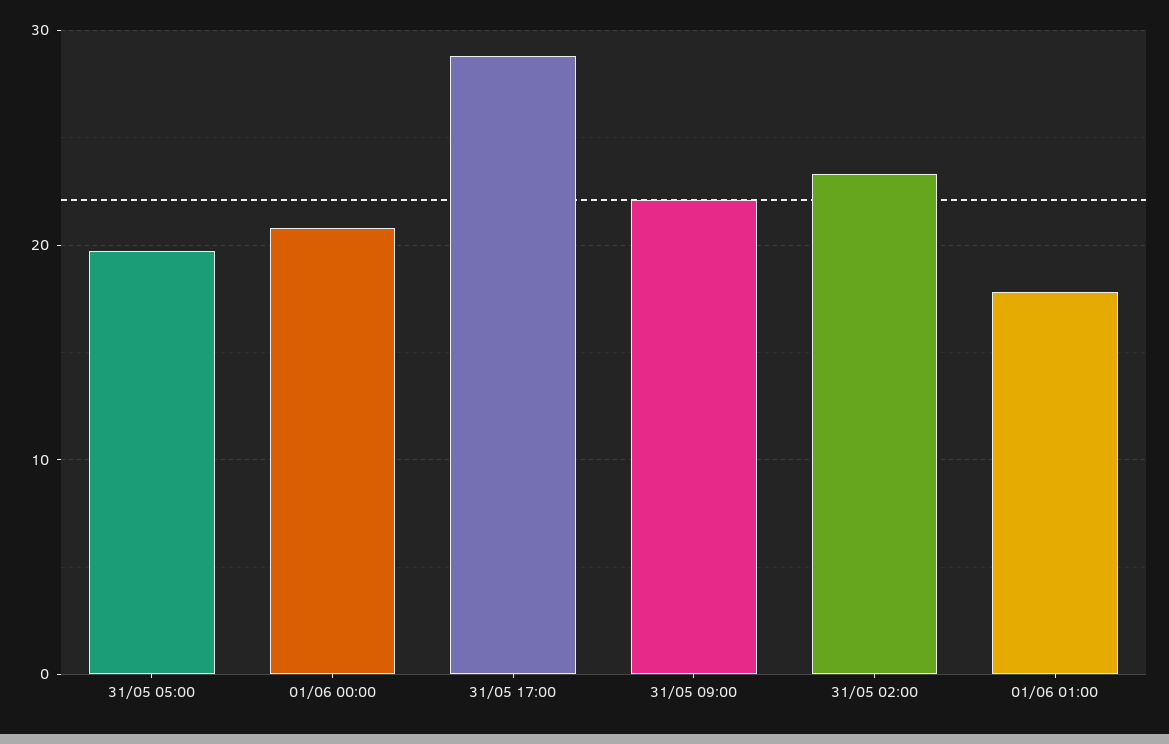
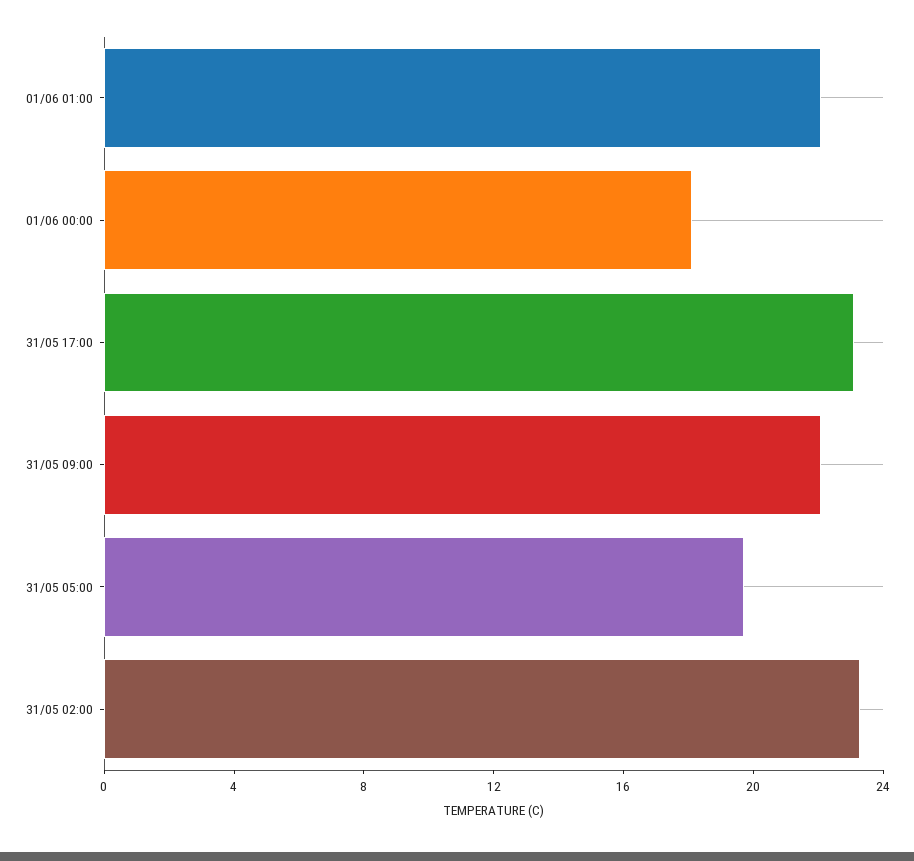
01/06 00:00: 21 -> 18
31/05 17:00: 29 -> 23
01/06 01:00: 18 -> 22

